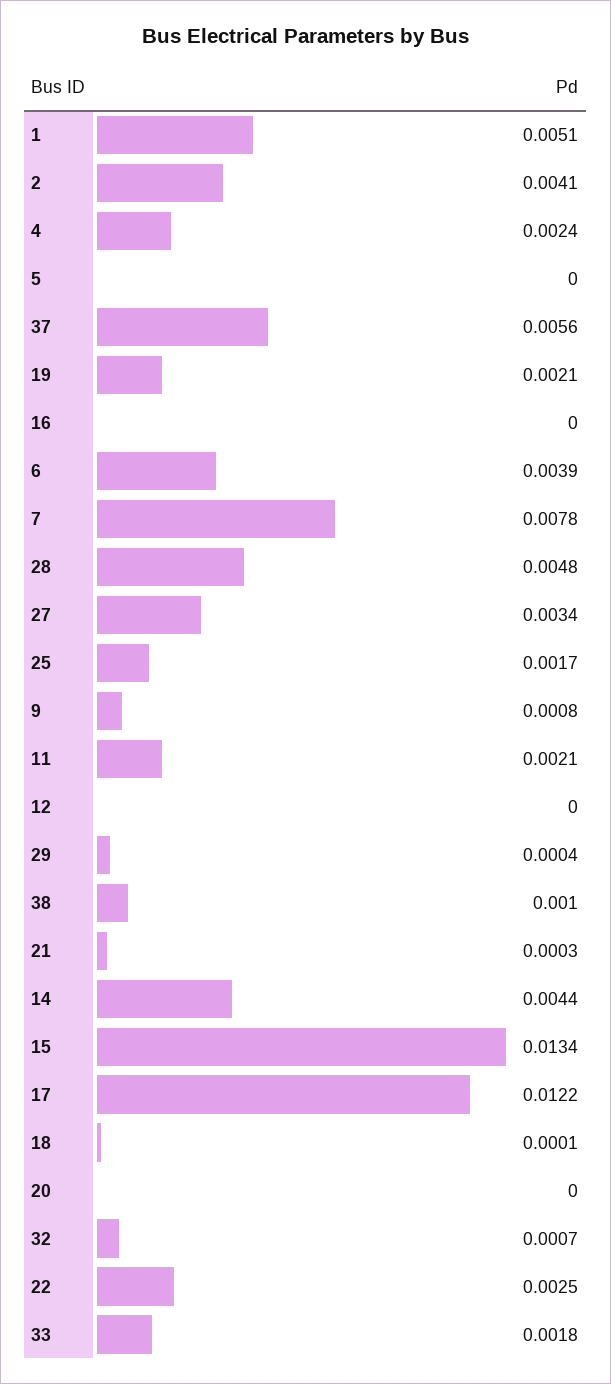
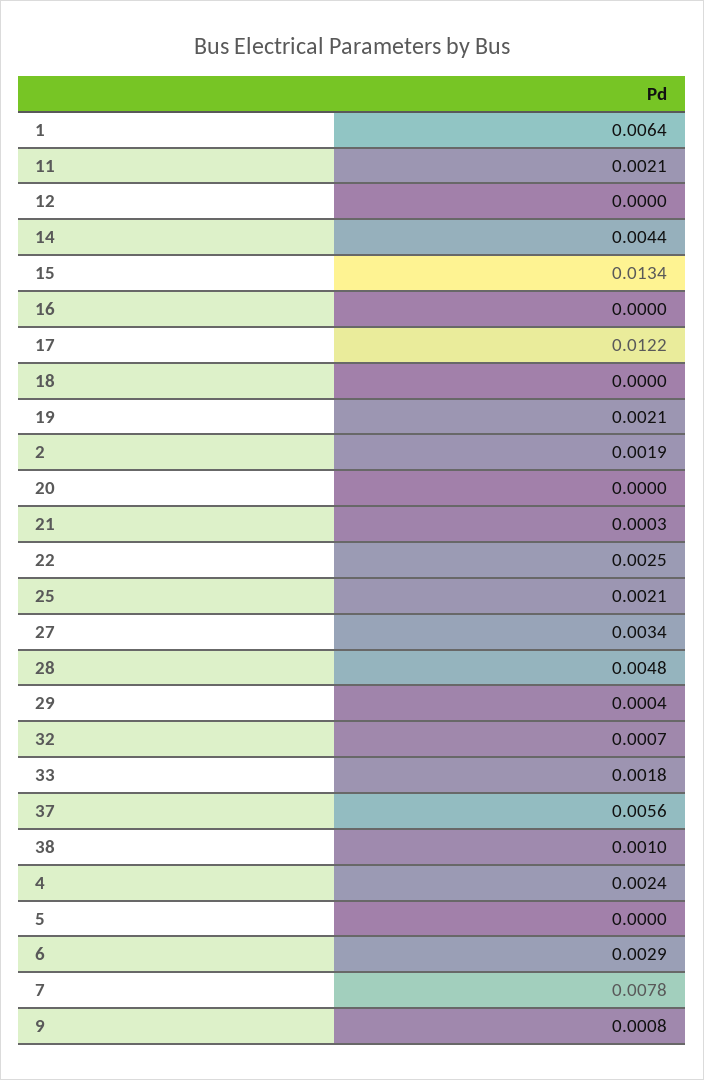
1: 0.0051 -> 0.0064
2: 0.0041 -> 0.0019
6: 0.0039 -> 0.0029
25: 0.0017 -> 0.0021
18: 0.0001 -> 0

